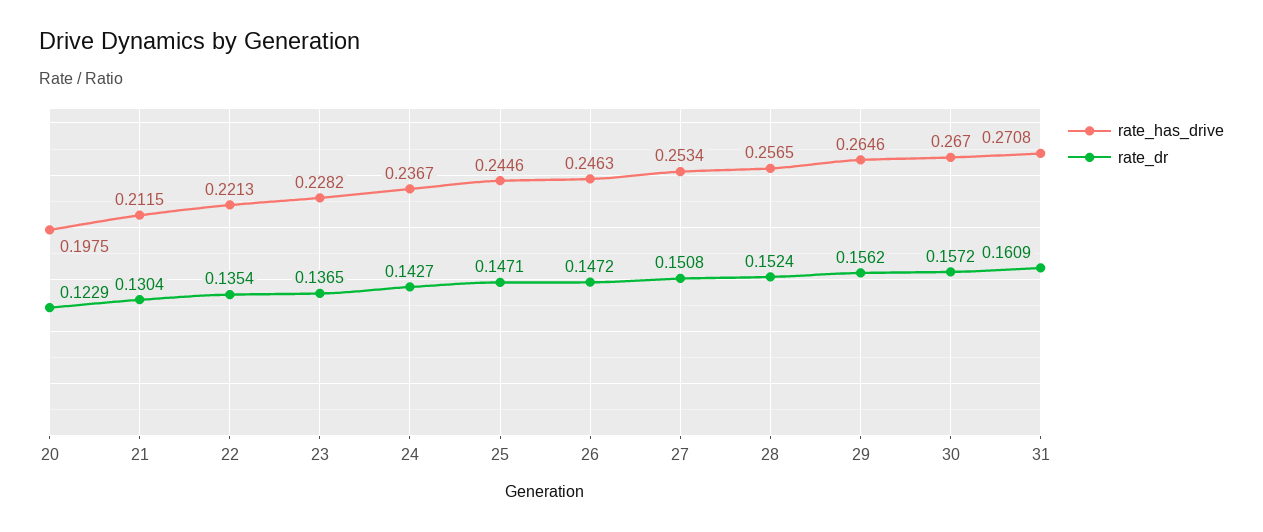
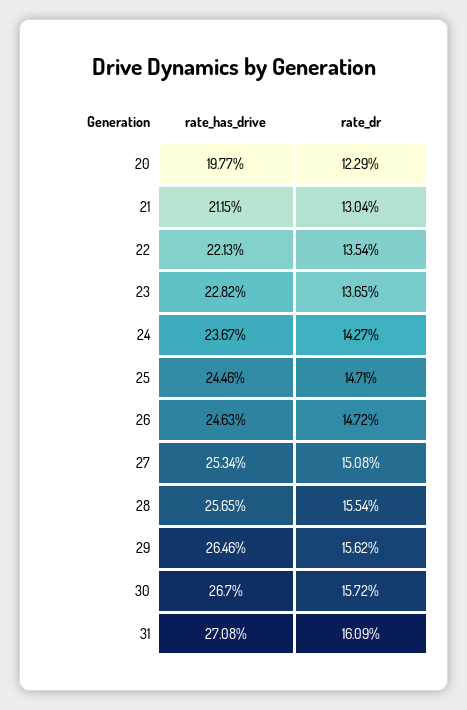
rate_has_drive, 20: 0.1975 -> 0.1977
rate_dr, 28: 0.1524 -> 0.1554

